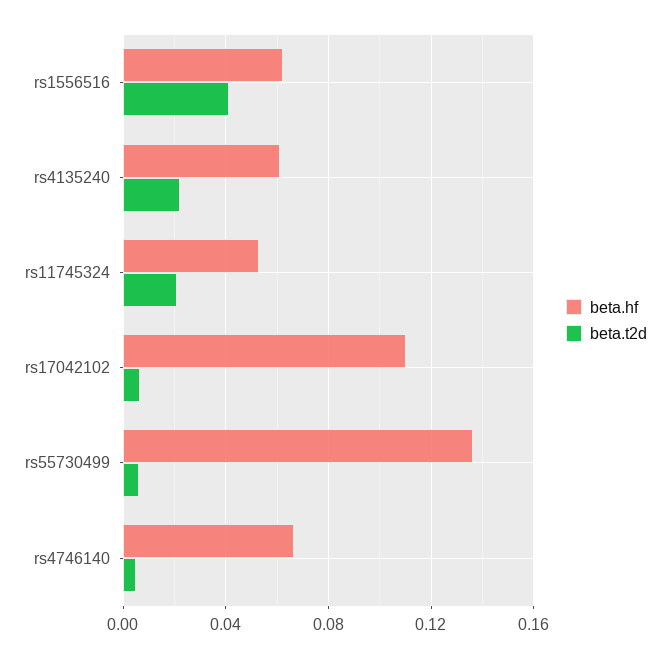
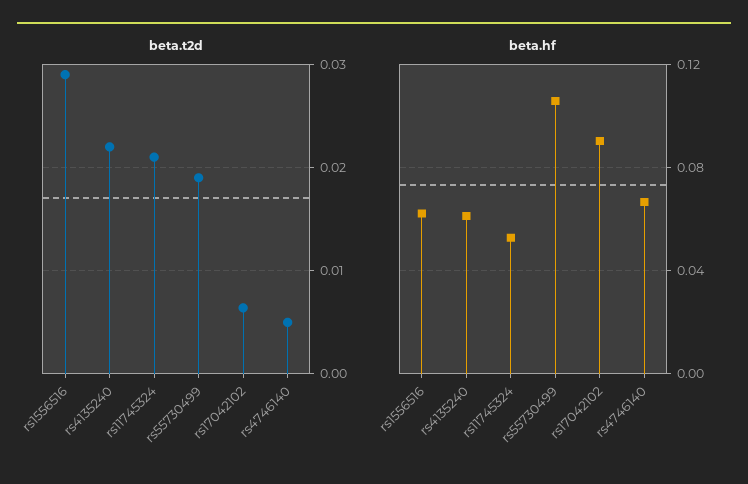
beta.t2d, rs1556516: 0.04 -> 0.029
beta.hf, rs17042102: 0.11 -> 0.09
beta.hf, rs55730499: 0.135 -> 0.105
beta.t2d, rs55730499: 0.005 -> 0.019

